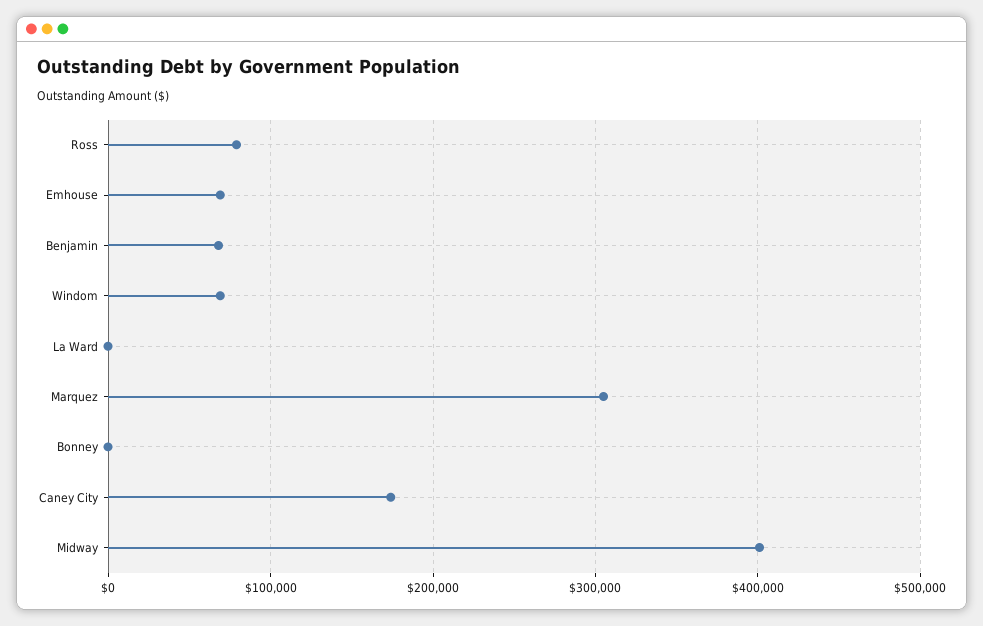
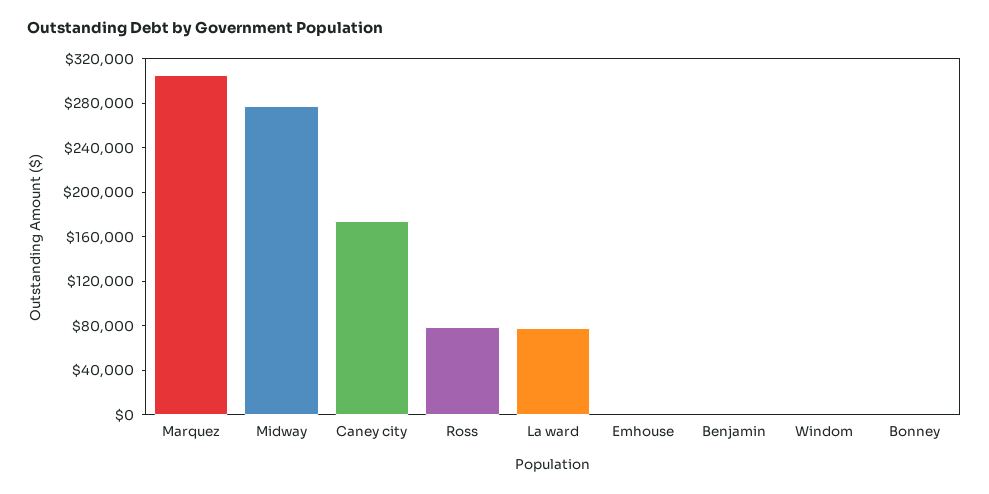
Emhouse: 70000 -> 0
Benjamin: 70000 -> 0
Windom: 70000 -> 0
La Ward: 0 -> 80000
Midway: 400000 -> 280000

